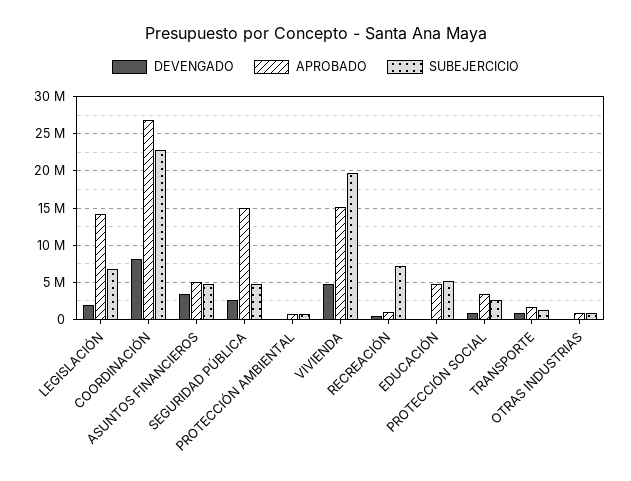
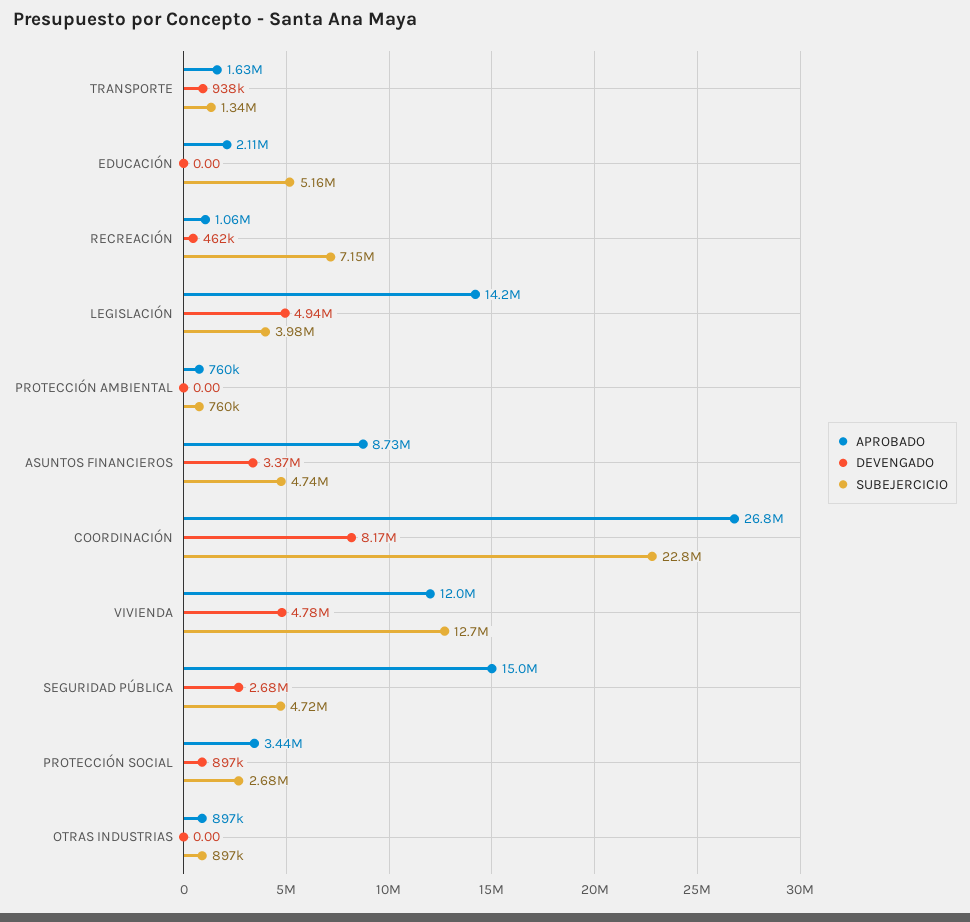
DEVENGADO, LEGISLACIÓN: 2000000 -> 4940000
SUBEJERCICIO, LEGISLACIÓN: 7000000 -> 3980000
APROBADO, ASUNTOS FINANCIEROS: 5000000 -> 8730000
APROBADO, VIVIENDA: 15000000 -> 12000000
SUBEJERCICIO, VIVIENDA: 20000000 -> 12700000
APROBADO, EDUCACIÓN: 5000000 -> 2110000

